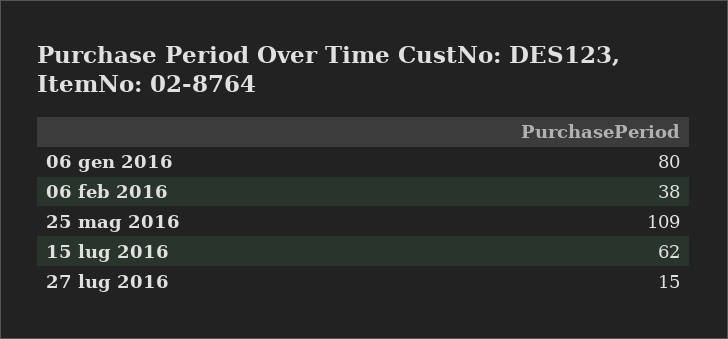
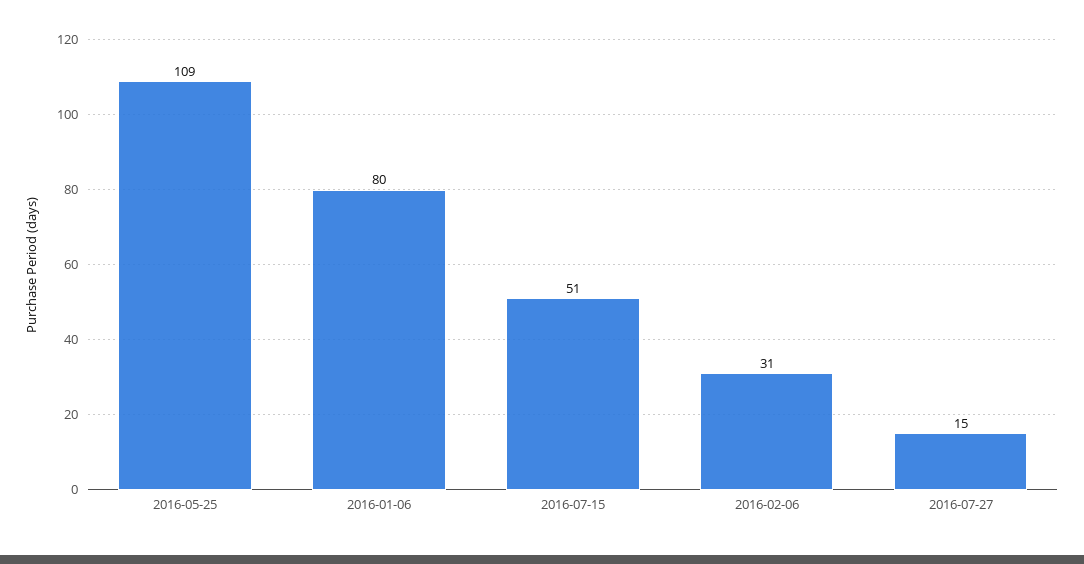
06 feb 2016: 38 -> 31
15 lug 2016: 62 -> 51

